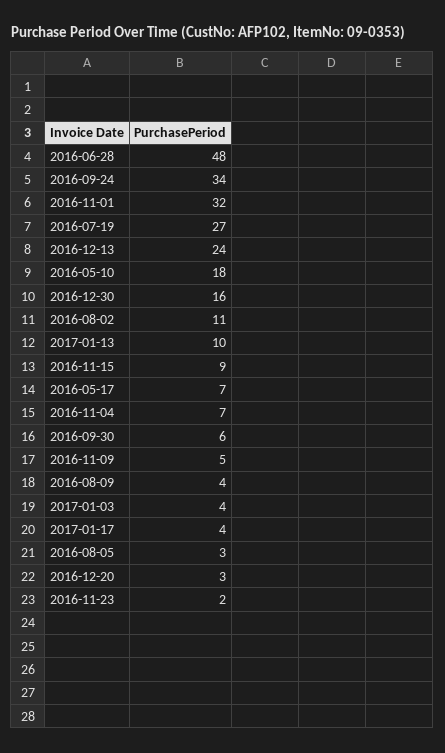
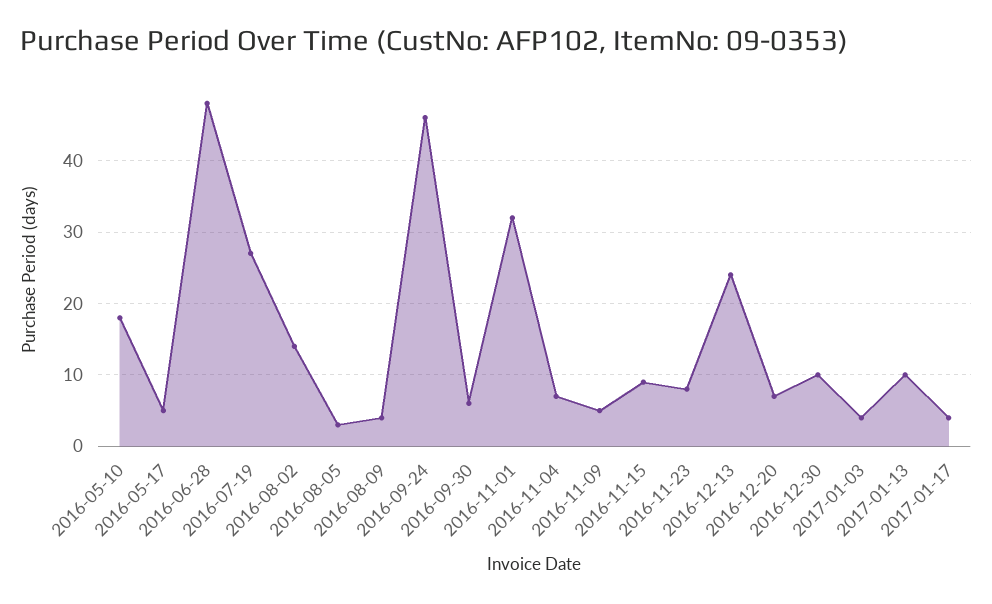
2016-09-24: 34 -> 46
2016-12-30: 16 -> 10
2016-08-02: 11 -> 14
2016-05-17: 7 -> 5
2016-12-20: 3 -> 7
2016-11-23: 2 -> 8

